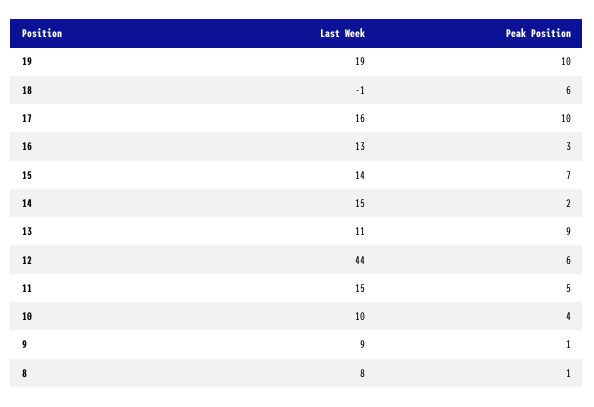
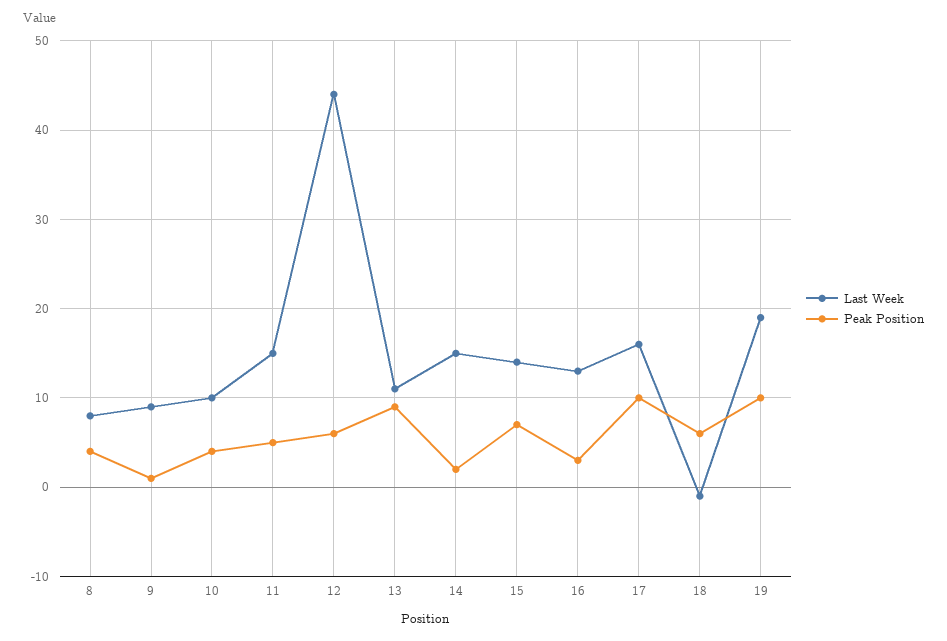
Peak Position, 8: 1 -> 4

